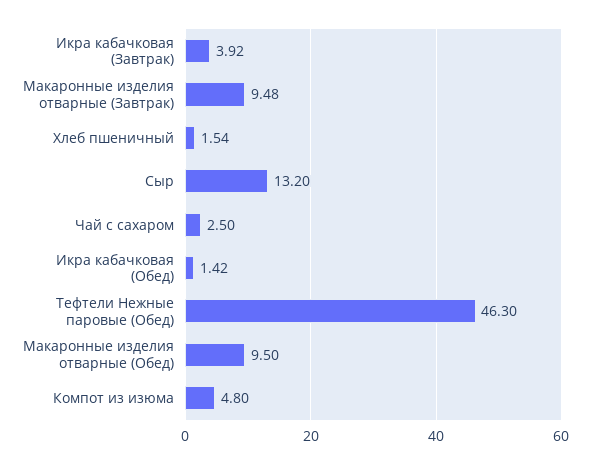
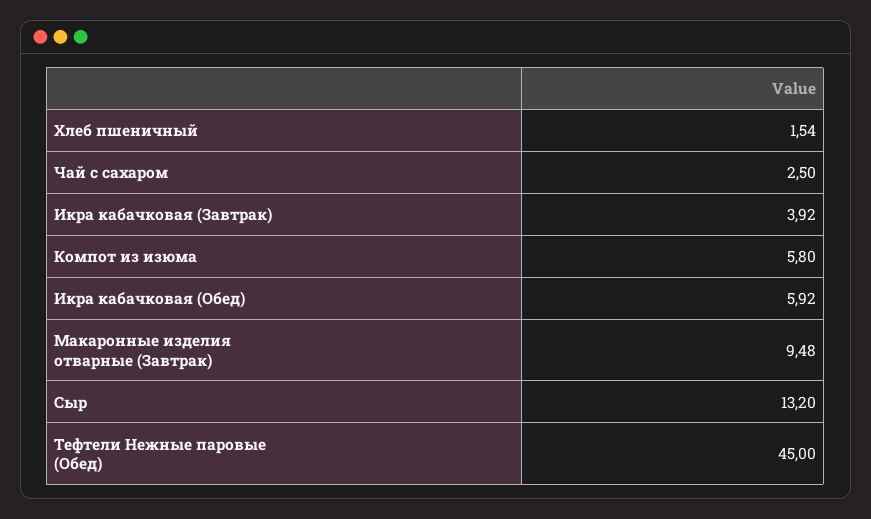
Икра кабачковая (Обед): 1.42 -> 5.92
Тефтели Нежные паровые (Обед): 46.3 -> 45
Макаронные изделия отварные (Обед): 9.5 -> none
Компот из изюма: 4.8 -> 5.8

